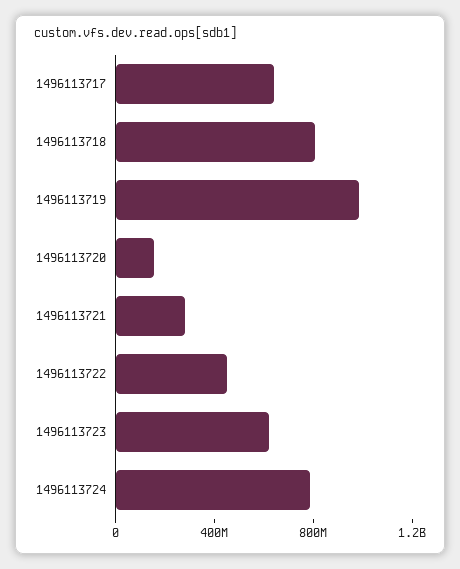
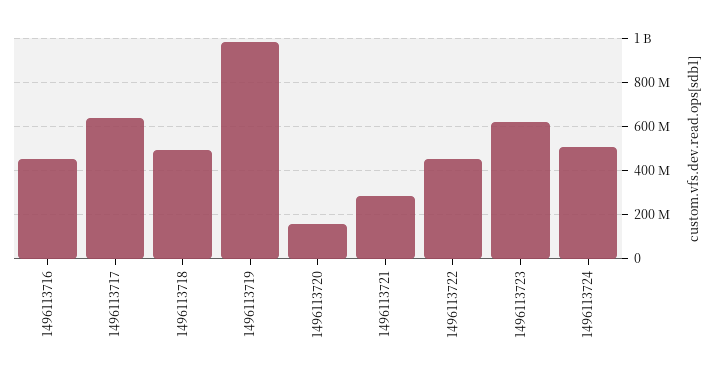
1496113718: 800000000 -> 500000000
1496113724: 800000000 -> 500000000
1496113716: none -> 450000000

